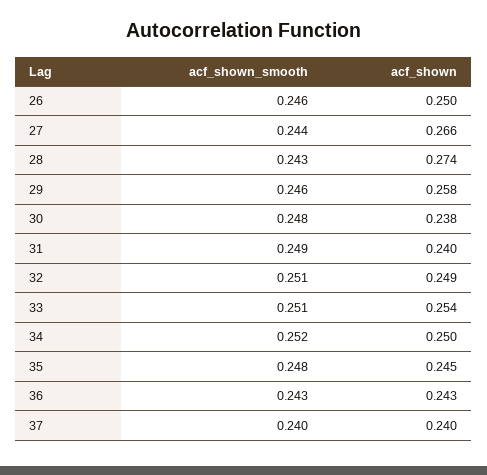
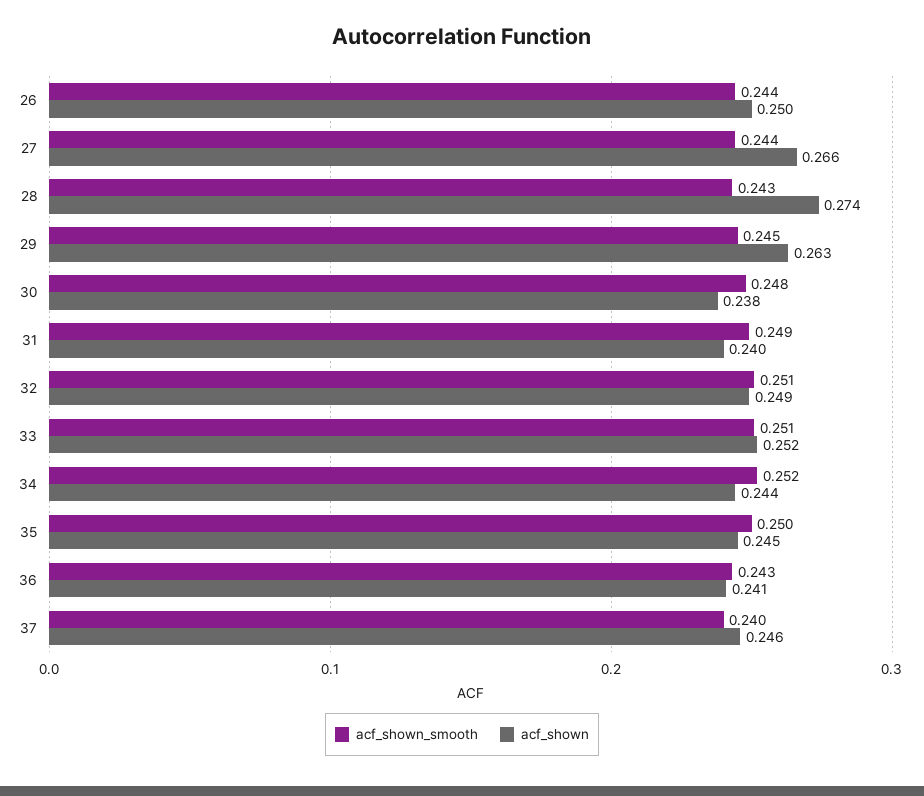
acf_shown_smooth, 26: 0.246 -> 0.244
acf_shown_smooth, 29: 0.246 -> 0.245
acf_shown, 29: 0.258 -> 0.263
acf_shown, 33: 0.254 -> 0.252
acf_shown, 34: 0.25 -> 0.244
acf_shown_smooth, 35: 0.248 -> 0.25
acf_shown, 36: 0.243 -> 0.241
acf_shown, 37: 0.24 -> 0.246

